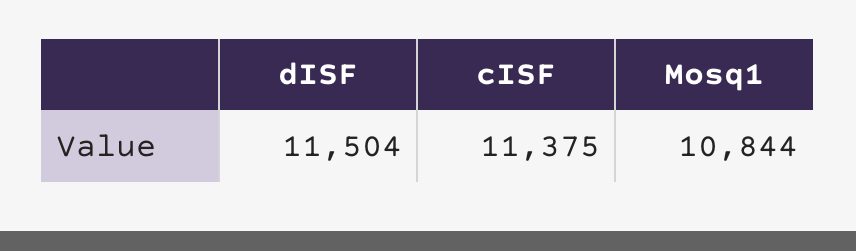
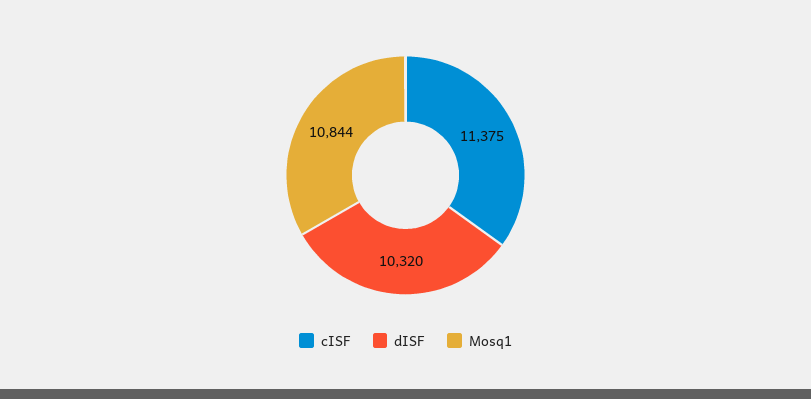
dISF: 11504 -> 10320

